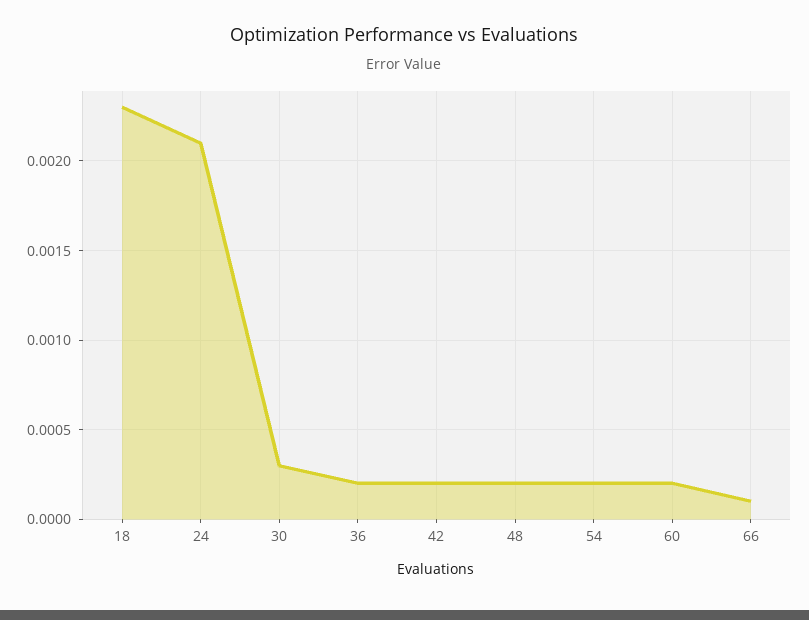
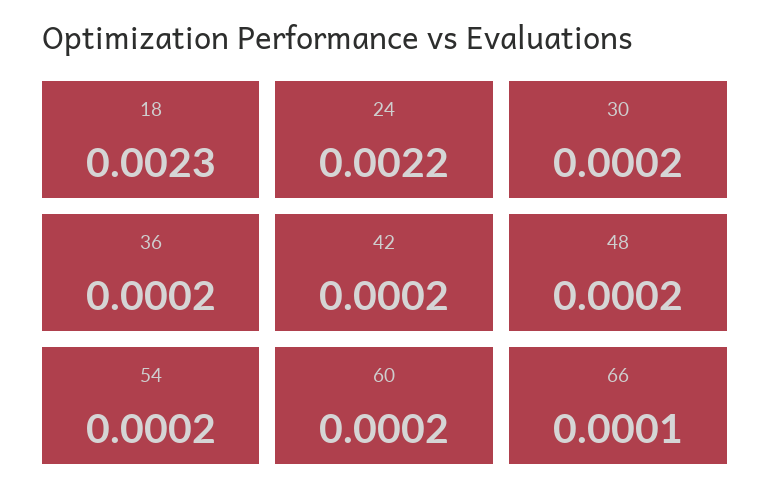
24: 0.0021 -> 0.0022
30: 0.0003 -> 0.0002

